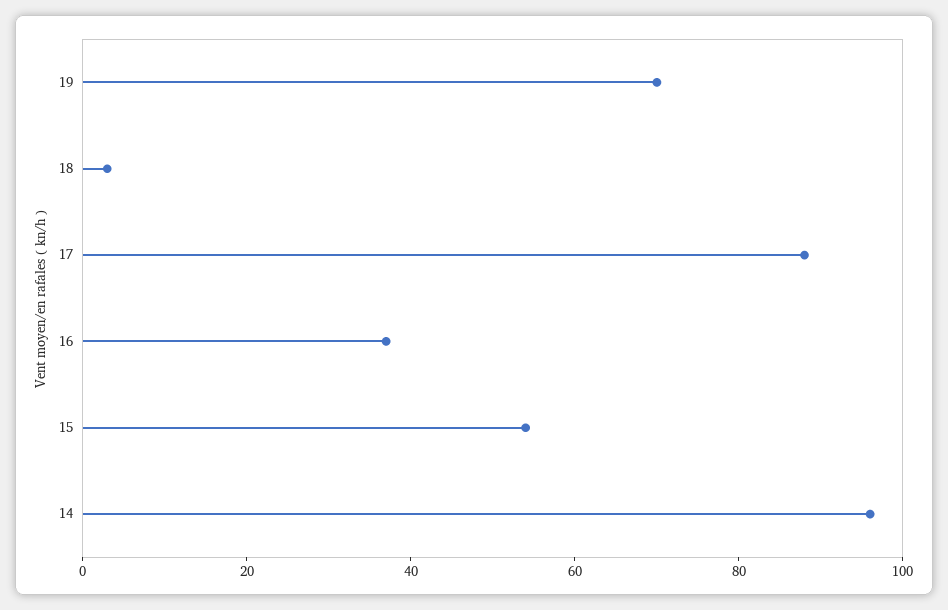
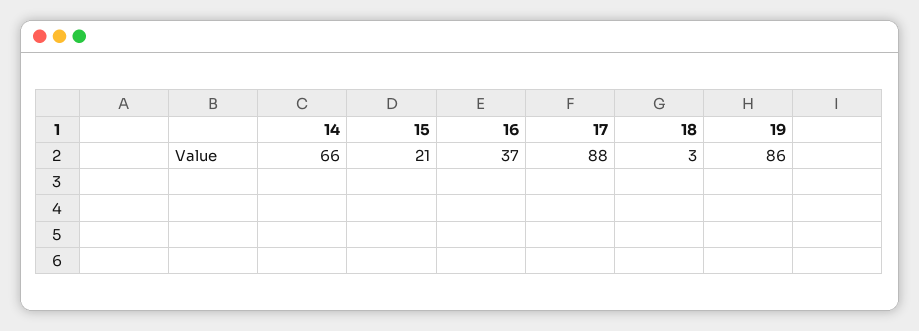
19: 70 -> 86
15: 55 -> 21
14: 95 -> 66

